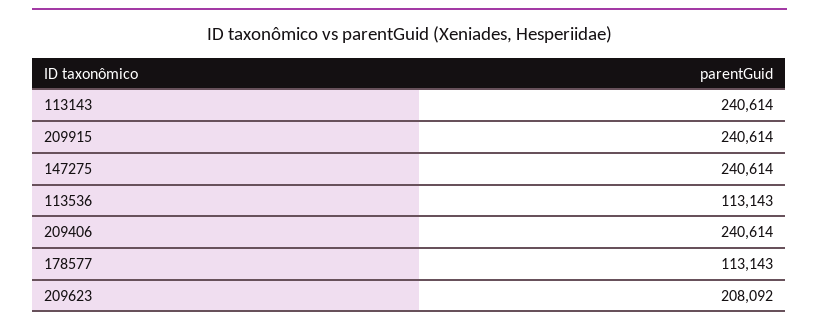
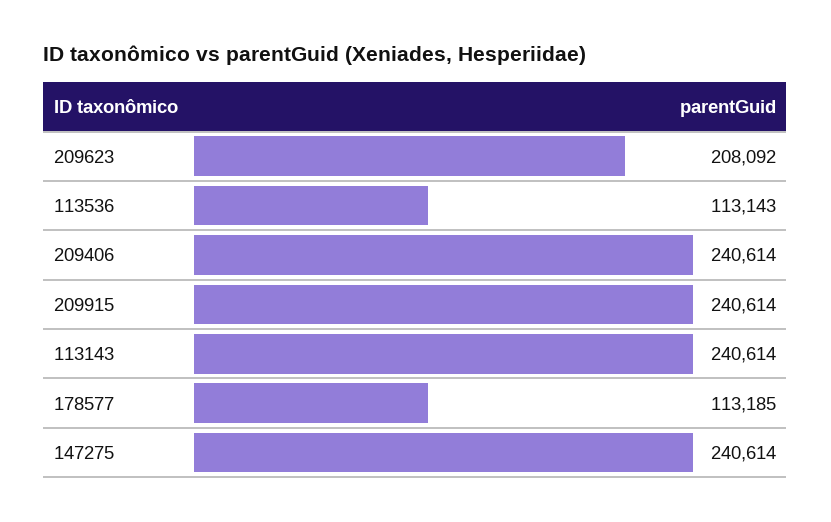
178577: 113143 -> 113185

